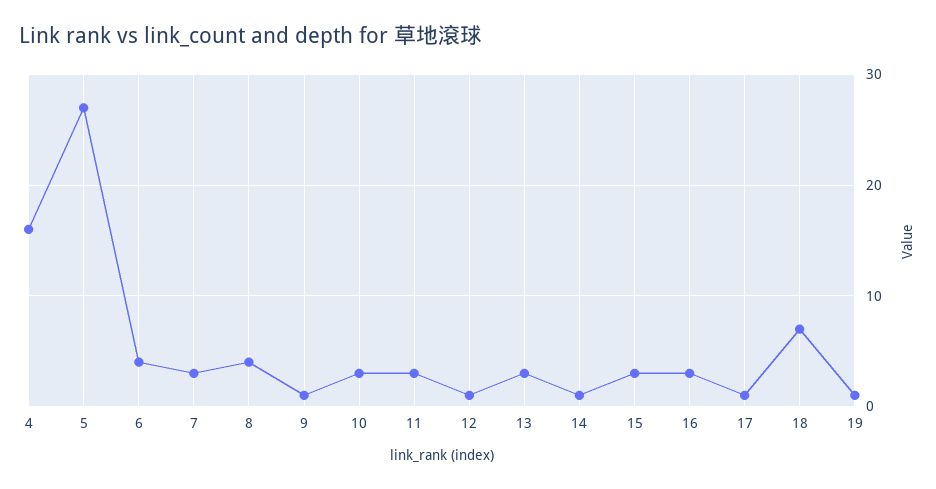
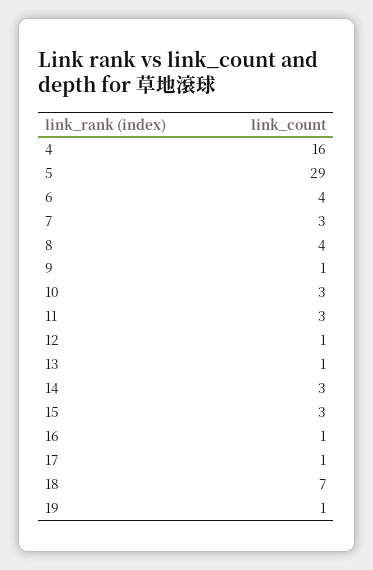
5: 27 -> 29
13: 3 -> 1
14: 1 -> 3
16: 3 -> 1

